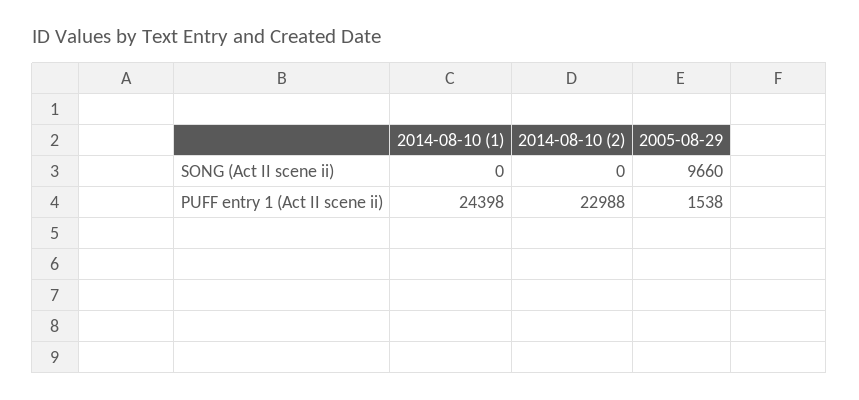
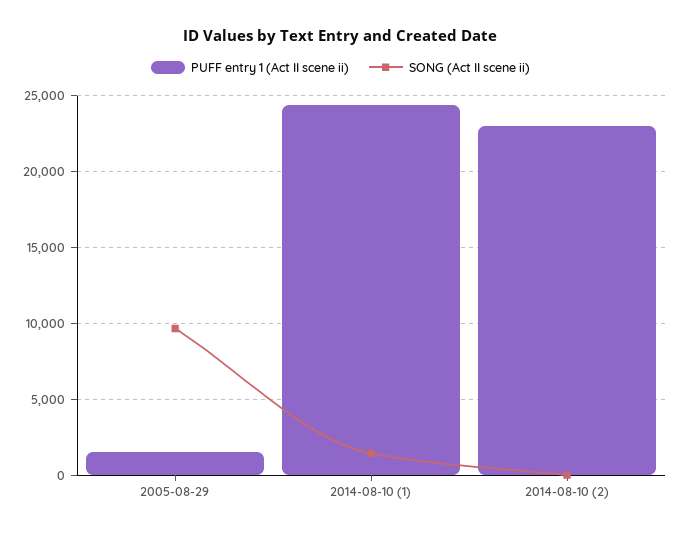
SONG (Act II scene ii), 2014-08-10 (1): 0 -> 1500

